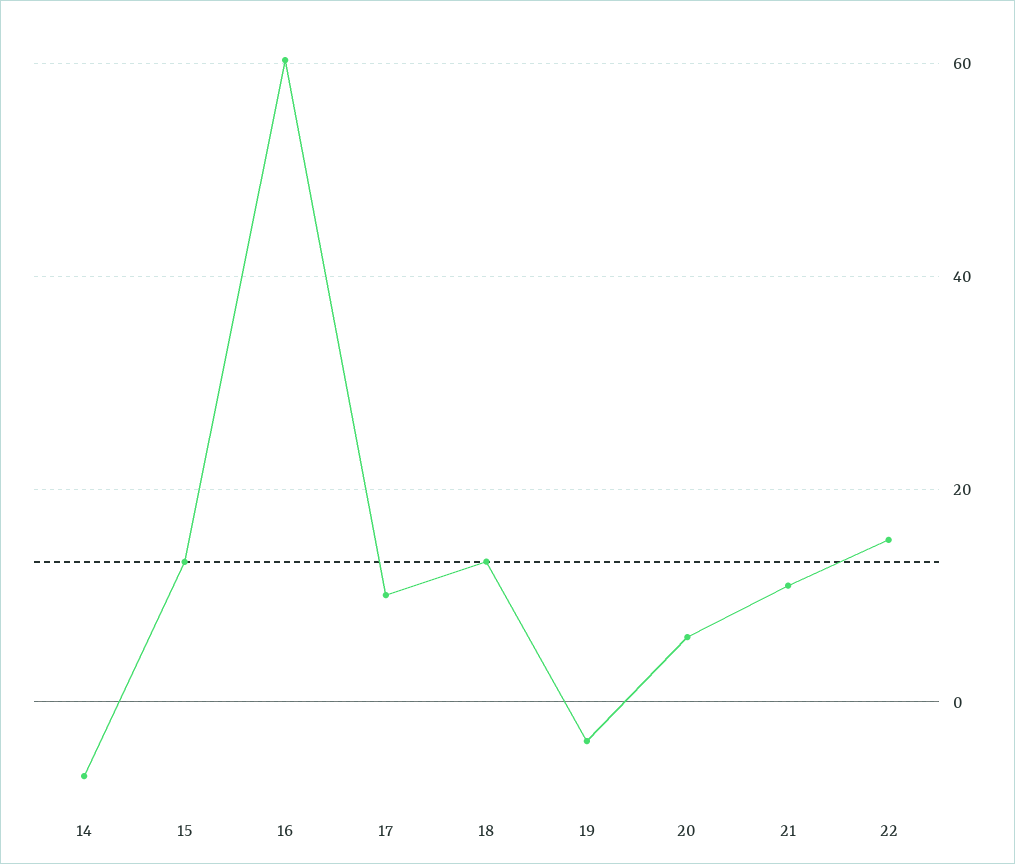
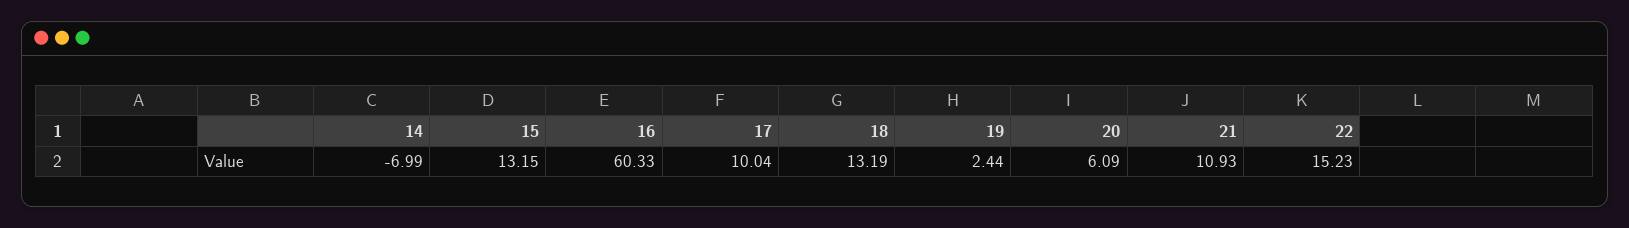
19: -4 -> 2.44

